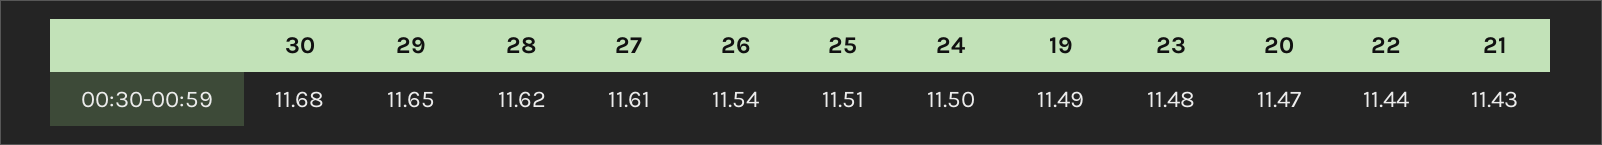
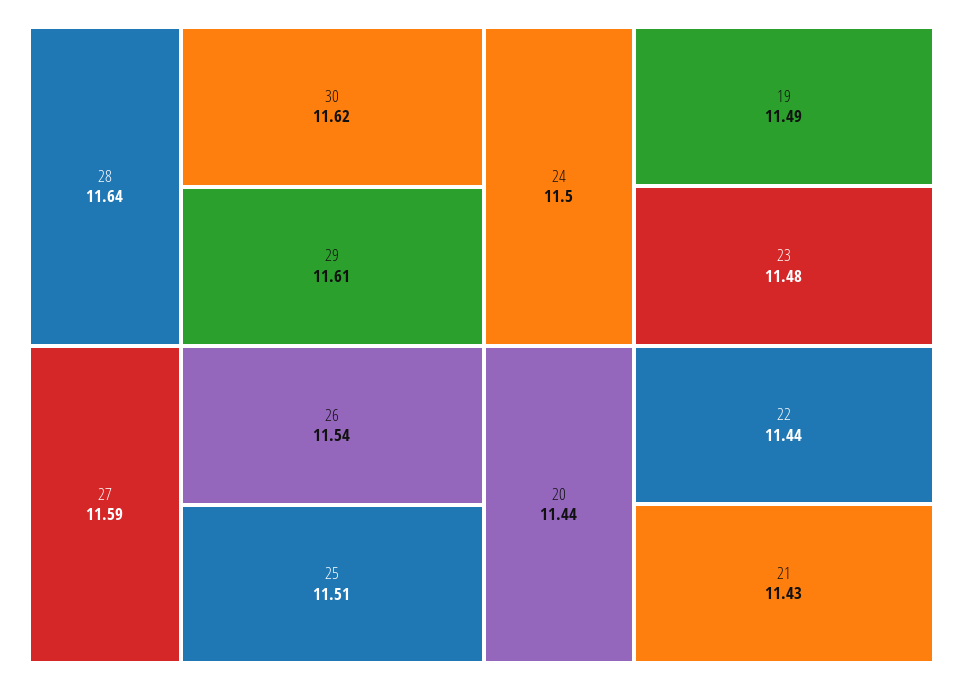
30: 11.68 -> 11.62
29: 11.65 -> 11.61
28: 11.62 -> 11.64
27: 11.61 -> 11.59
20: 11.47 -> 11.44

